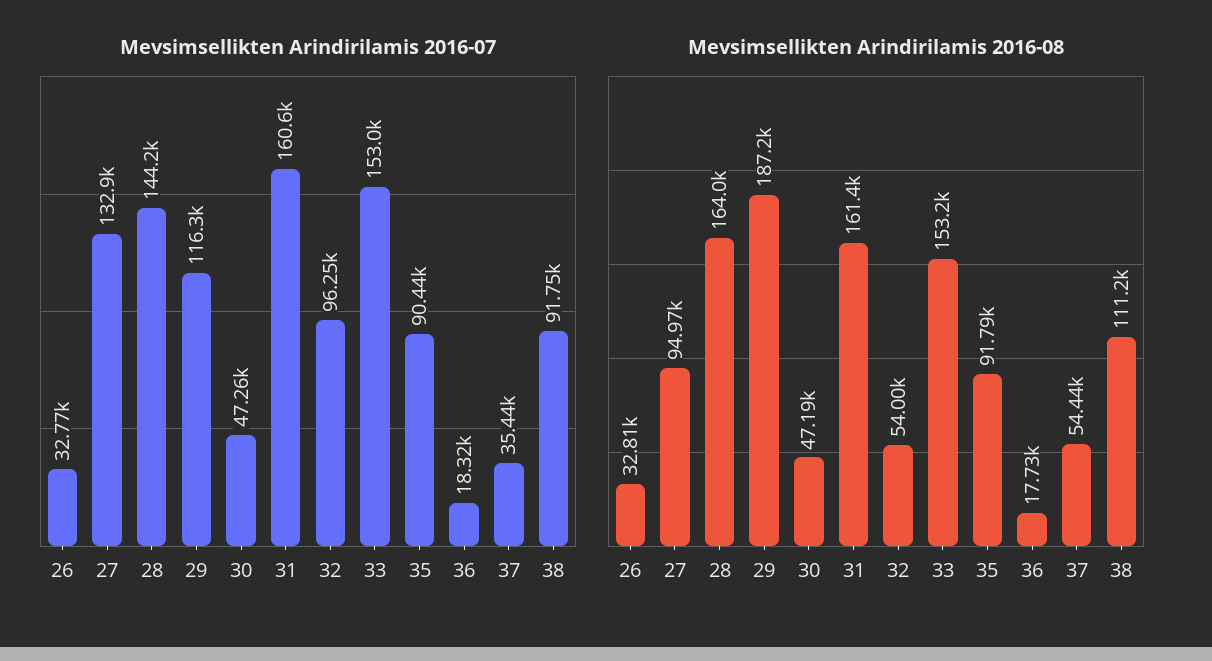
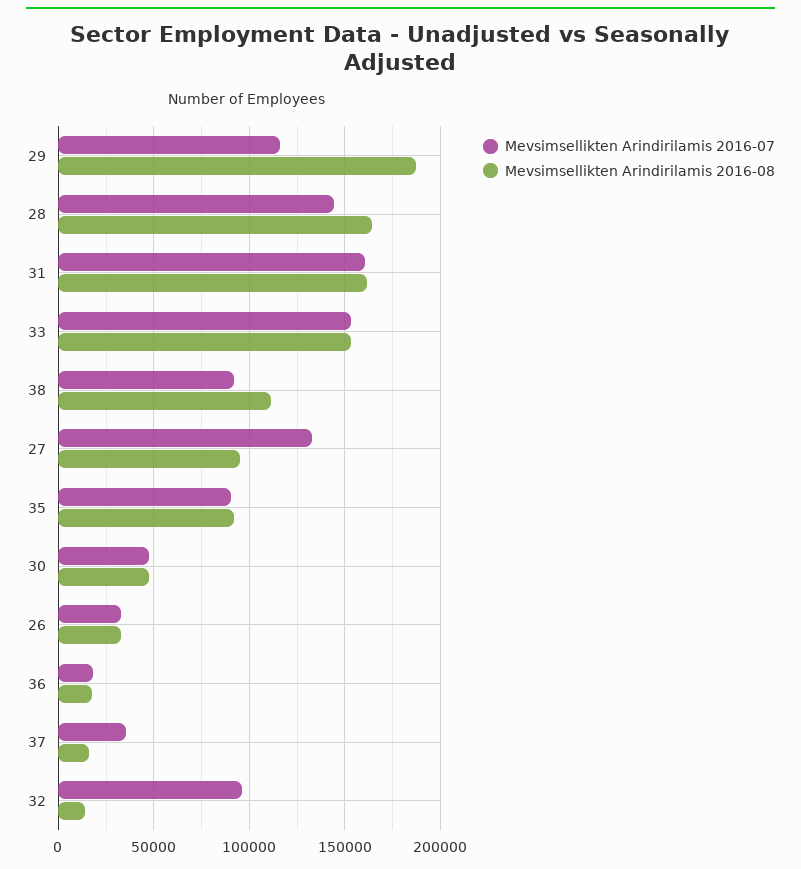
Mevsimsellikten Arindirilamis 2016-08, 32: 54000 -> 15000
Mevsimsellikten Arindirilamis 2016-08, 37: 54440 -> 15000

